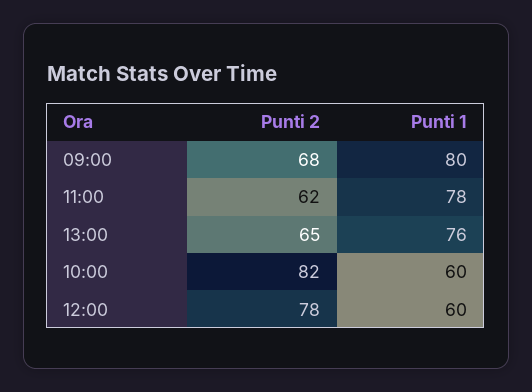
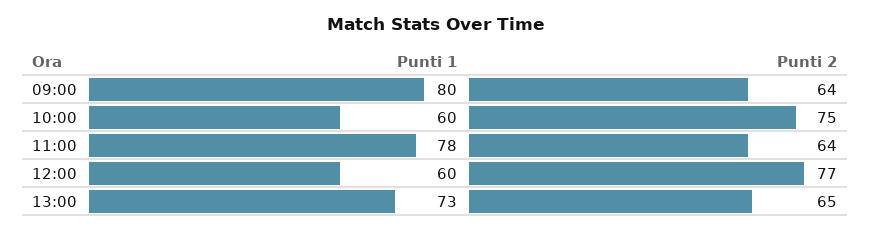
Punti 2, 09:00: 68 -> 64
Punti 2, 11:00: 62 -> 64
Punti 1, 13:00: 76 -> 73
Punti 2, 10:00: 82 -> 75
Punti 2, 12:00: 78 -> 77

